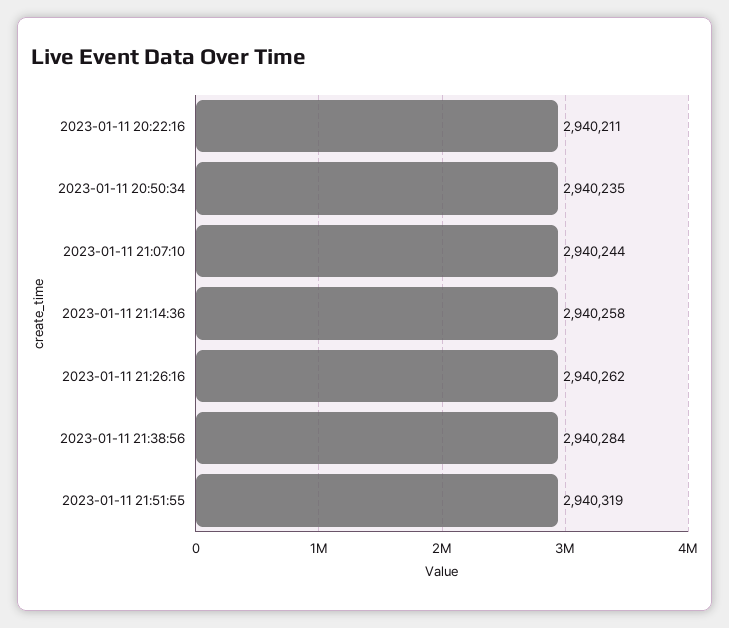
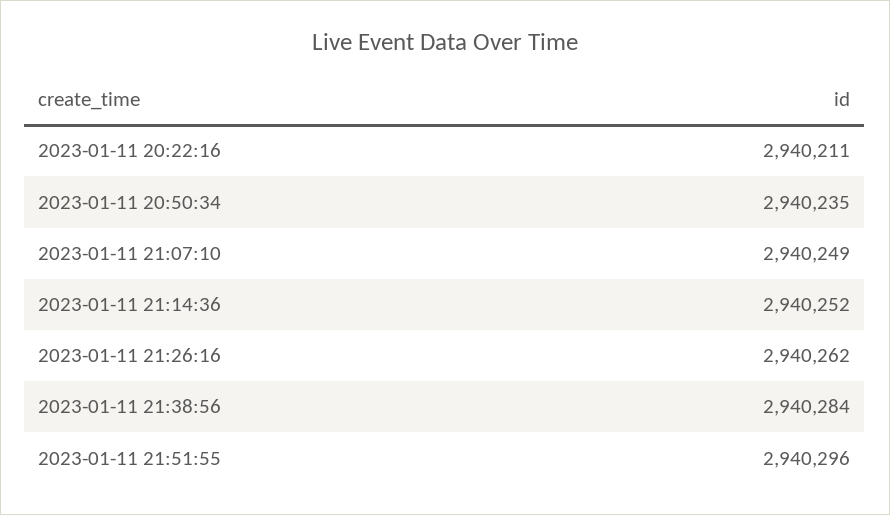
2023-01-11 21:07:10: 2940244 -> 2940249
2023-01-11 21:14:36: 2940258 -> 2940252
2023-01-11 21:51:55: 2940319 -> 2940296

